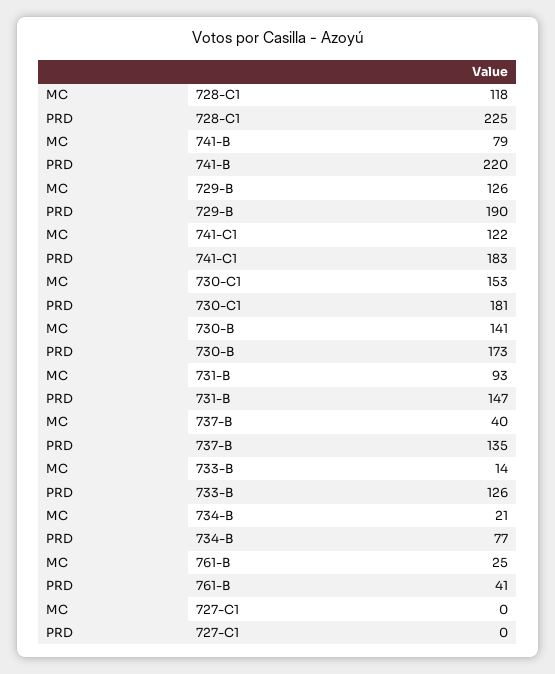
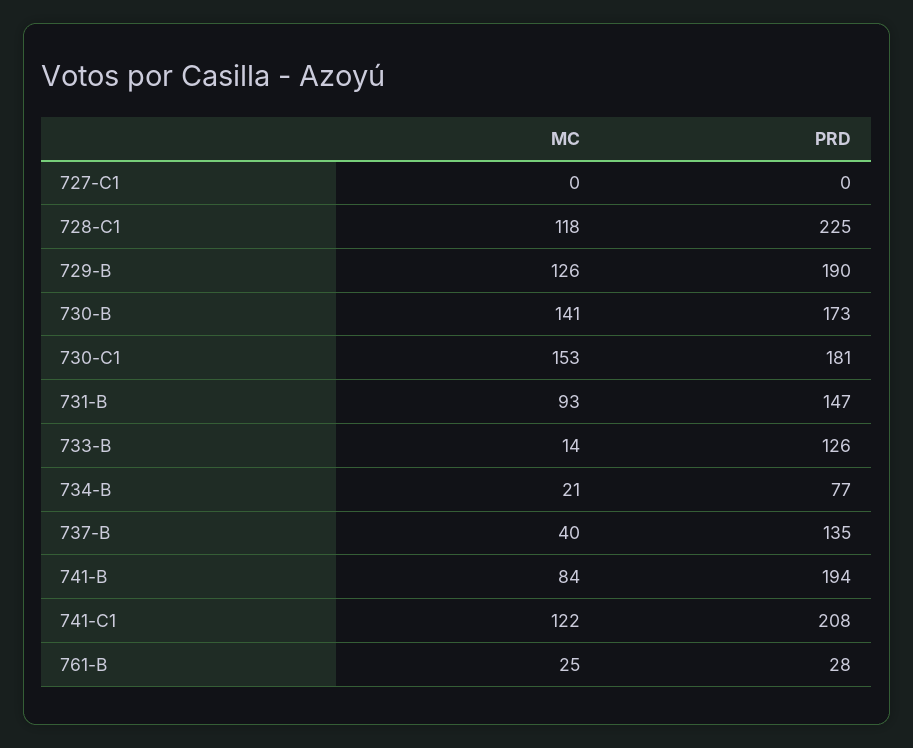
MC, 741-B: 79 -> 84
PRD, 741-B: 220 -> 194
PRD, 741-C1: 183 -> 208
PRD, 761-B: 41 -> 28

